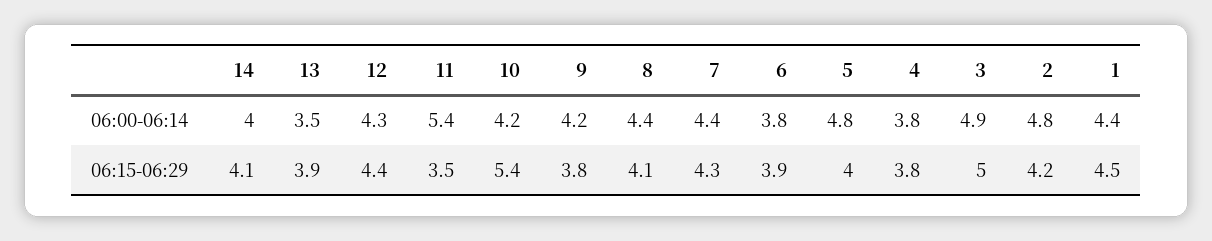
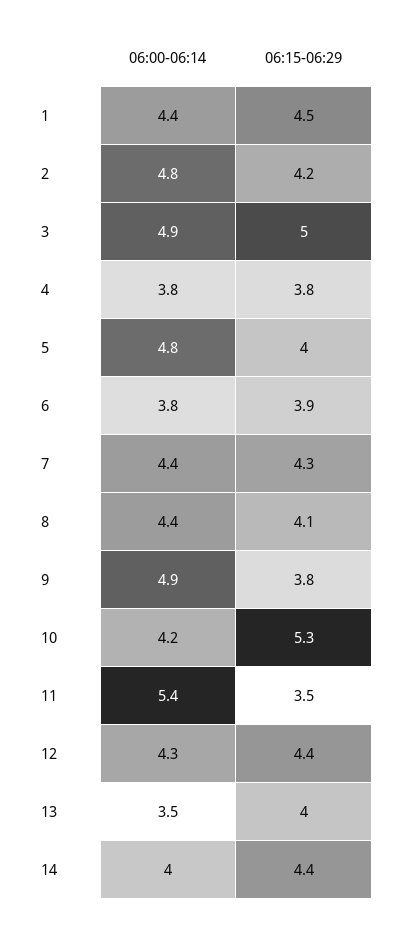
9, 06:00-06:14: 4.2 -> 4.9
14, 06:15-06:29: 4.1 -> 4.4
13, 06:15-06:29: 3.9 -> 4
10, 06:15-06:29: 5.4 -> 5.3

